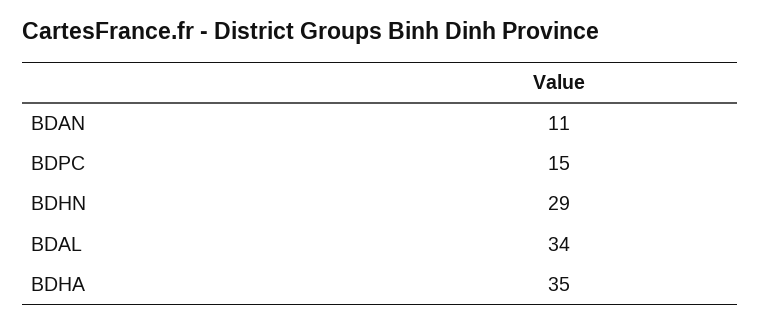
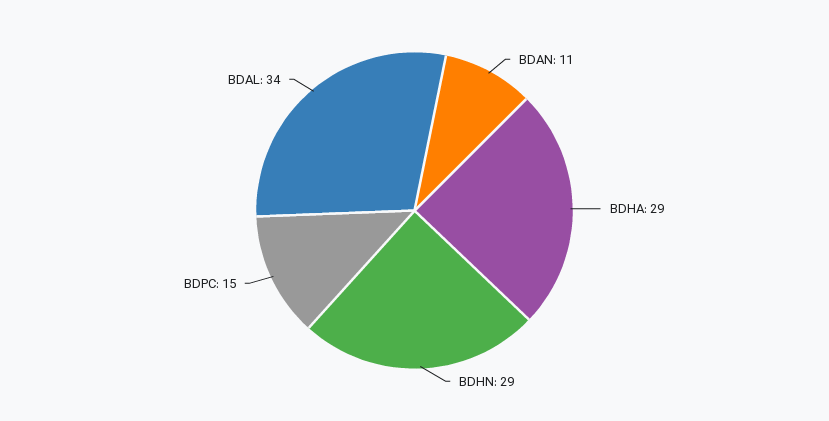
BDHA: 35 -> 29

